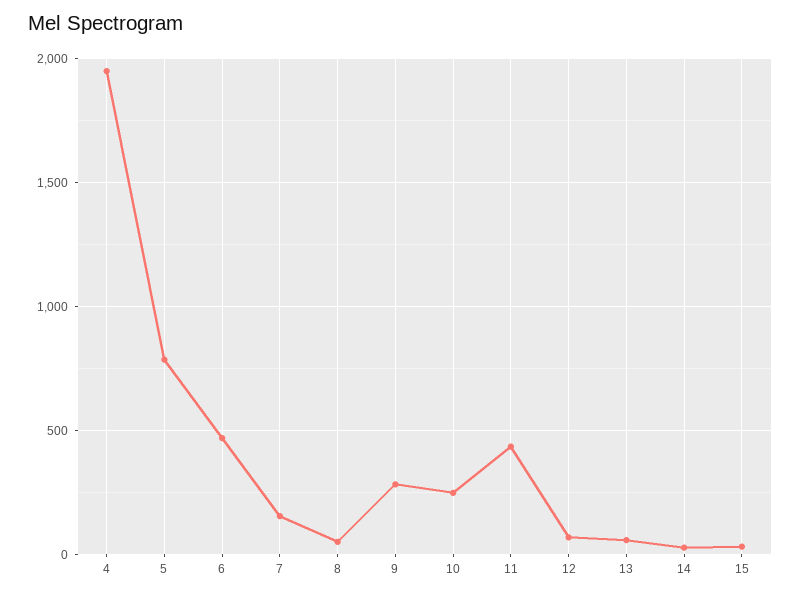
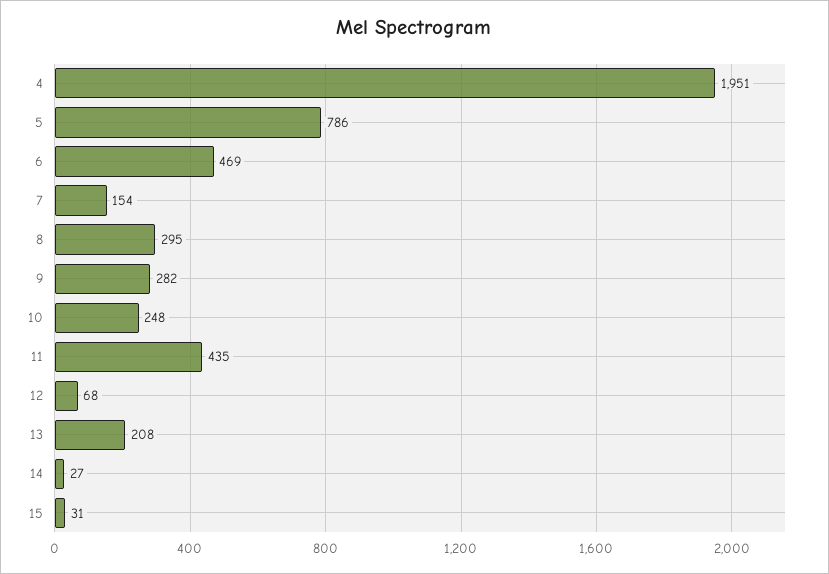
8: 50 -> 295
13: 50 -> 208

